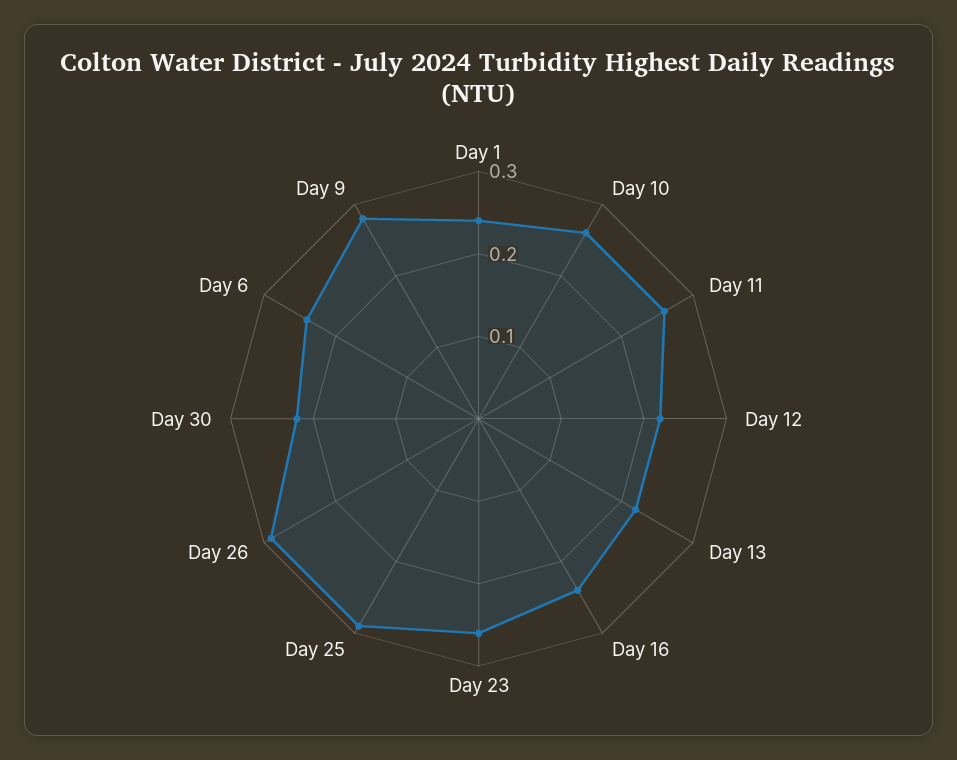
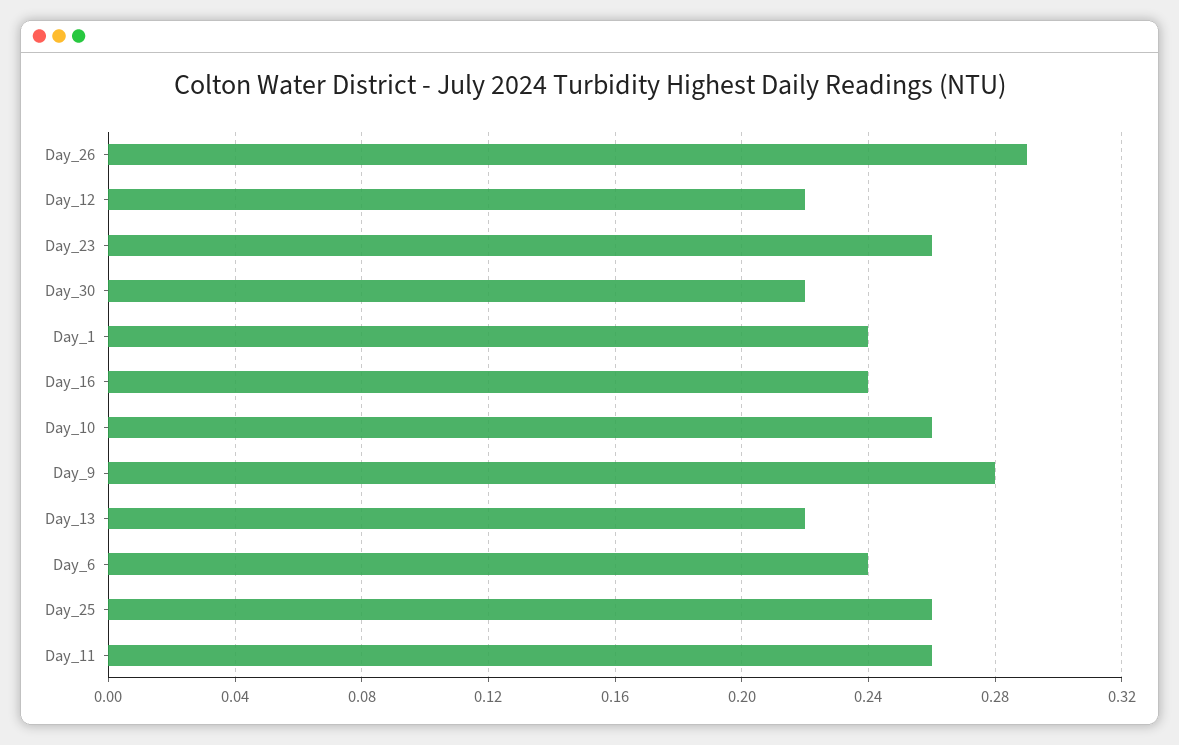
Day 25: 0.29 -> 0.26

